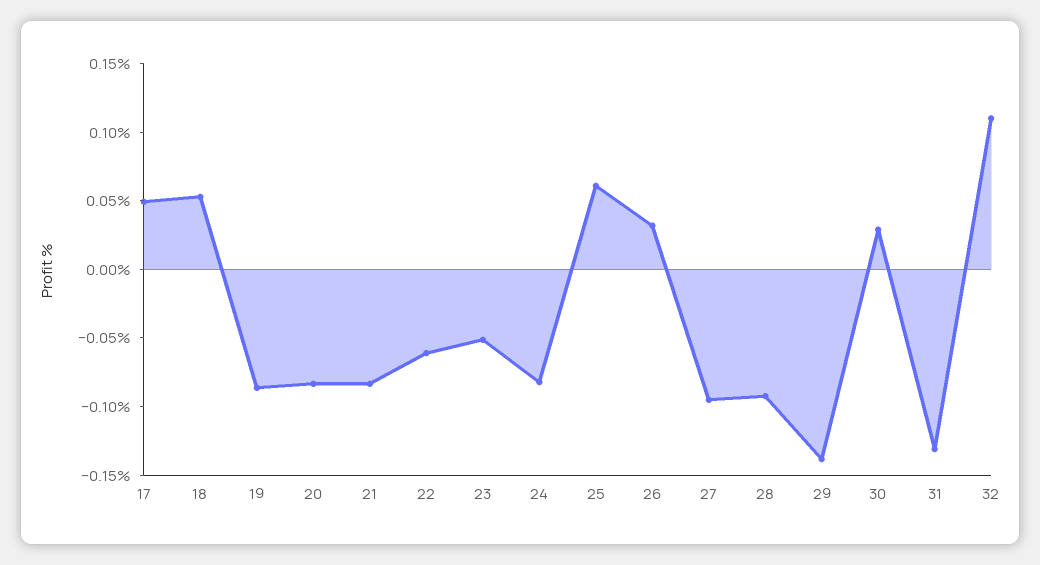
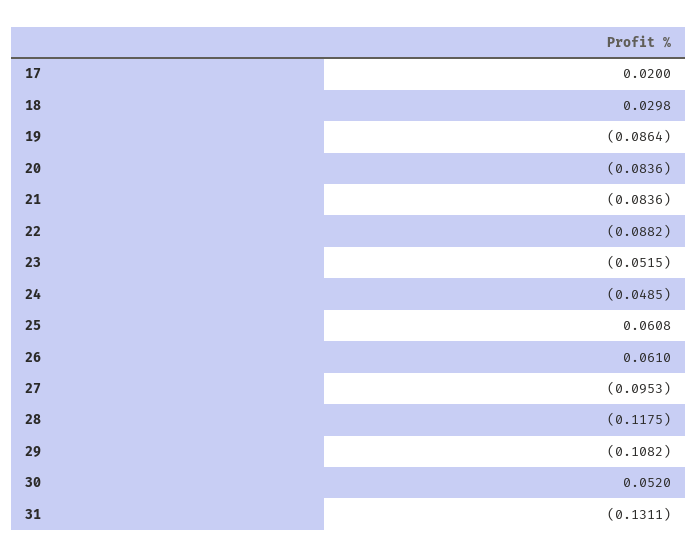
17: 0.05 -> 0.02
18: 0.05 -> 0.0298
22: -0.06 -> -0.0882
24: -0.08 -> -0.0485
26: 0.03 -> 0.061
28: -0.09 -> -0.1175
29: -0.14 -> -0.1082
30: 0.03 -> 0.052
32: 0.11 -> none

